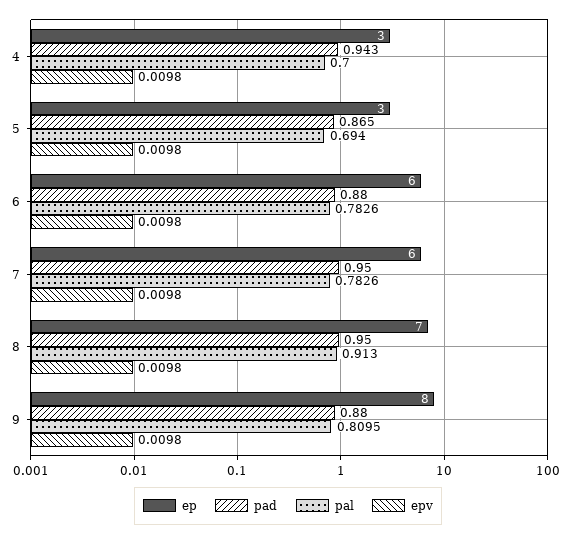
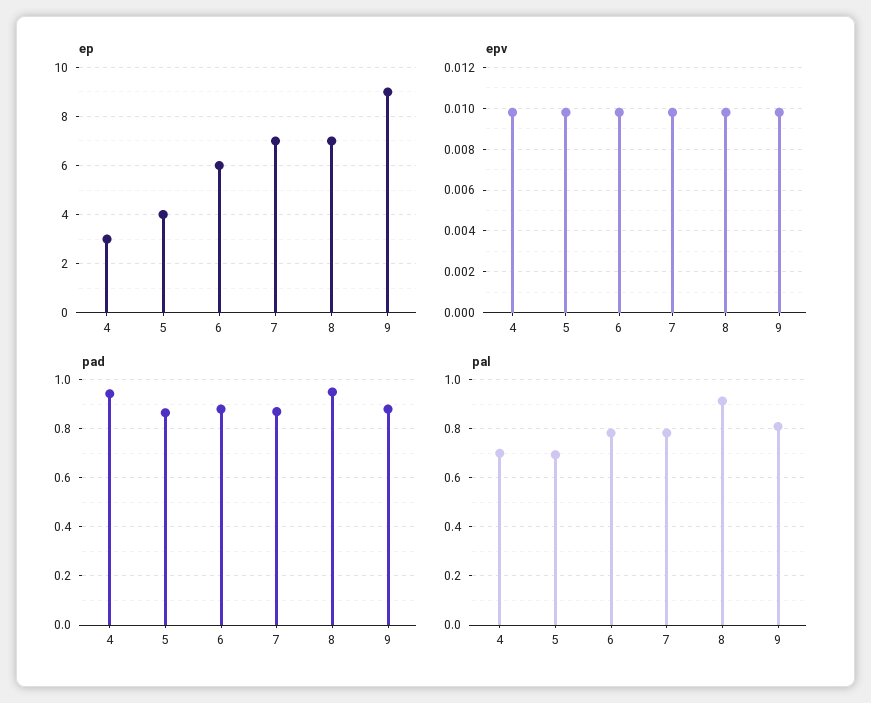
ep, 5: 3 -> 4
ep, 7: 6 -> 7
pad, 7: 0.95 -> 0.875
ep, 9: 8 -> 9

